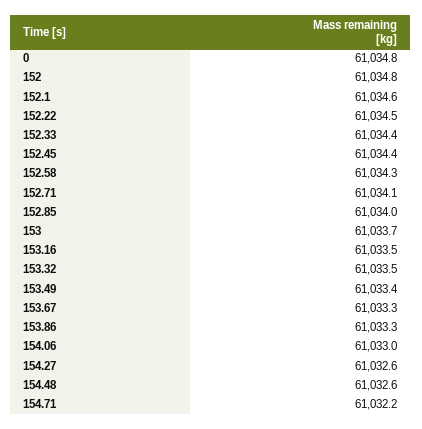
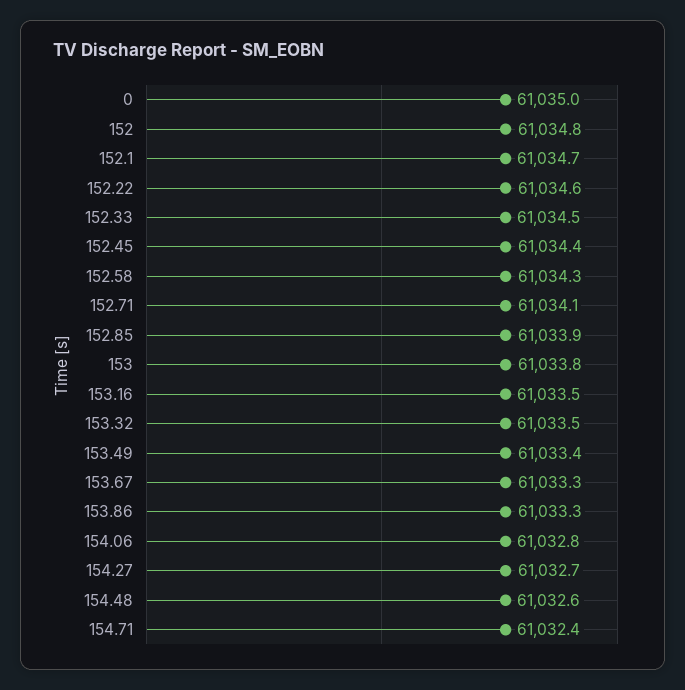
0: 61034.8 -> 61035
152.1: 61034.6 -> 61034.7
152.22: 61034.5 -> 61034.6
152.33: 61034.4 -> 61034.5
152.85: 61034 -> 61033.9
153: 61033.7 -> 61033.8
154.06: 61033 -> 61032.8
154.27: 61032.6 -> 61032.7
154.71: 61032.2 -> 61032.4

